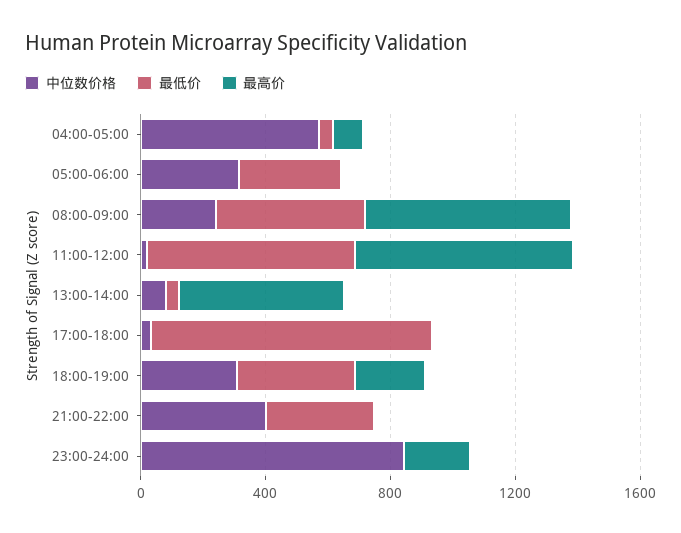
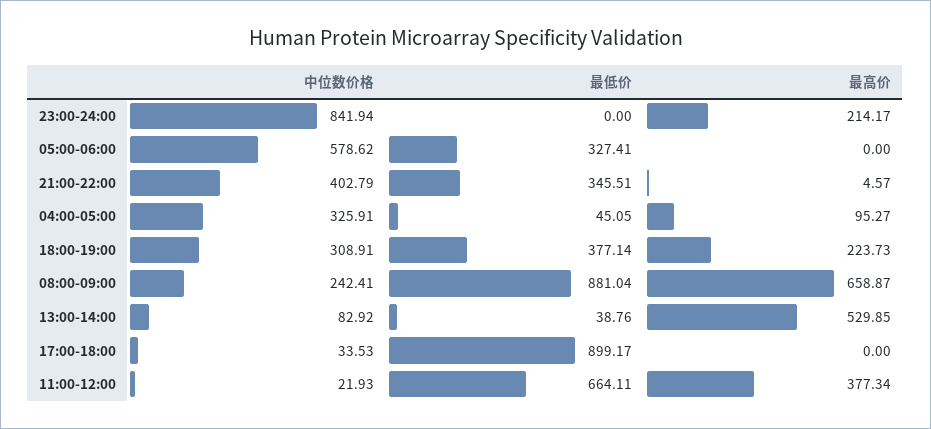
中位数价格, 04:00-05:00: 600 -> 325.91
中位数价格, 05:00-06:00: 300 -> 578.62
最低价, 08:00-09:00: 500 -> 881.04
最高价, 11:00-12:00: 700 -> 377.34

